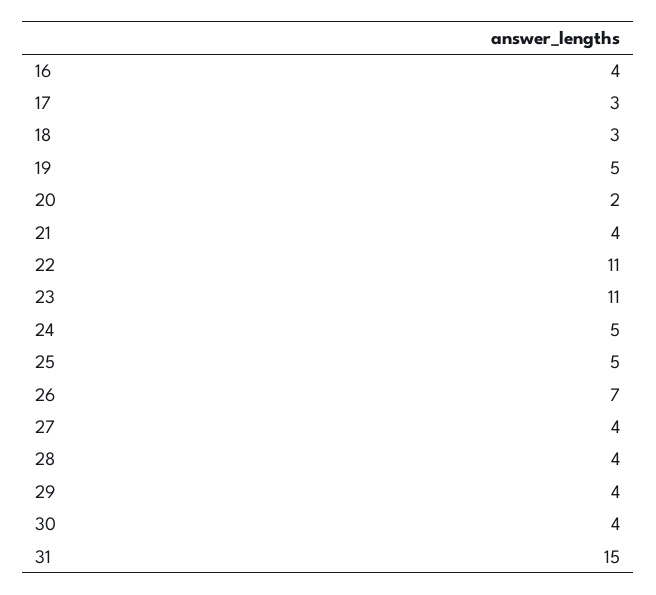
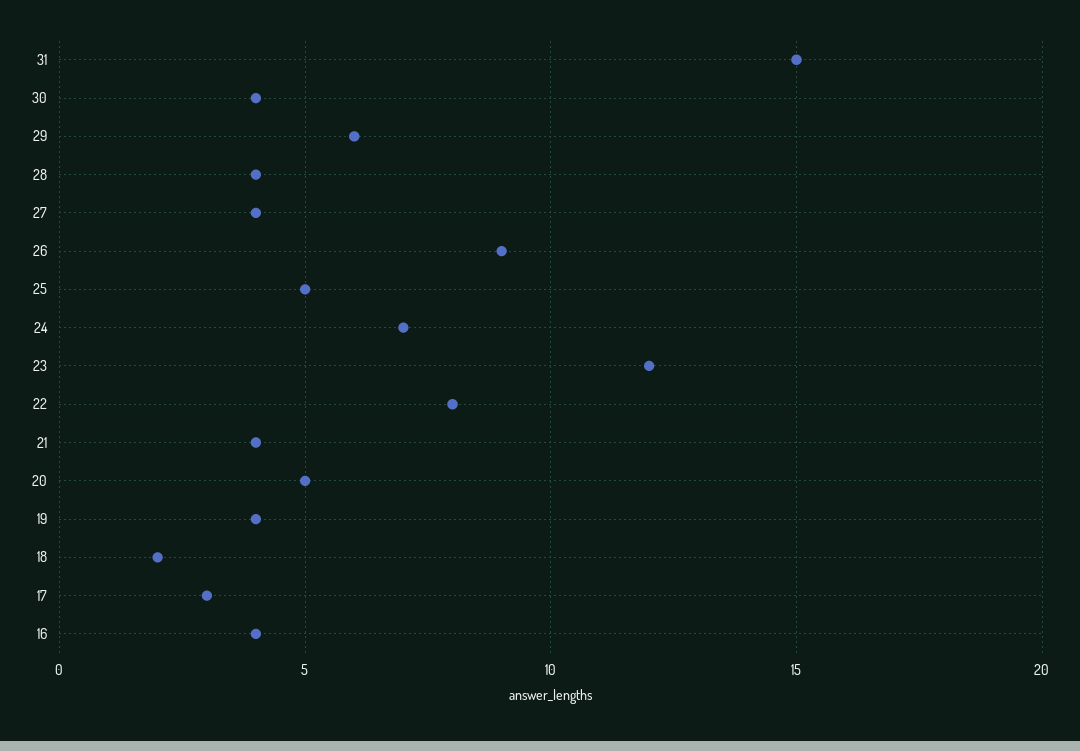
18: 3 -> 2
19: 5 -> 4
20: 2 -> 5
22: 11 -> 8
23: 11 -> 12
24: 5 -> 7
26: 7 -> 9
29: 4 -> 6

